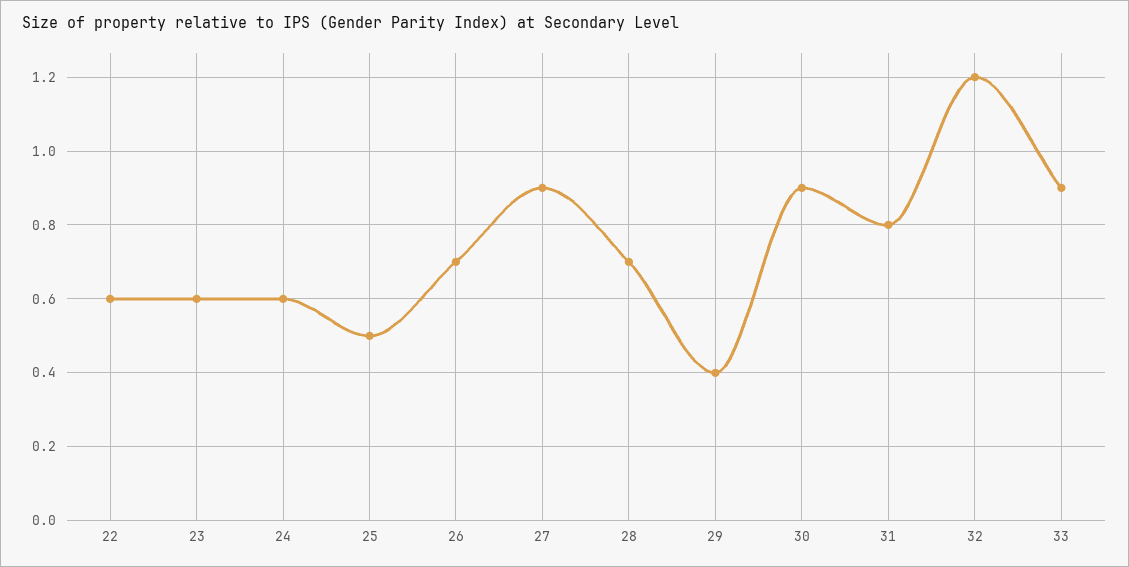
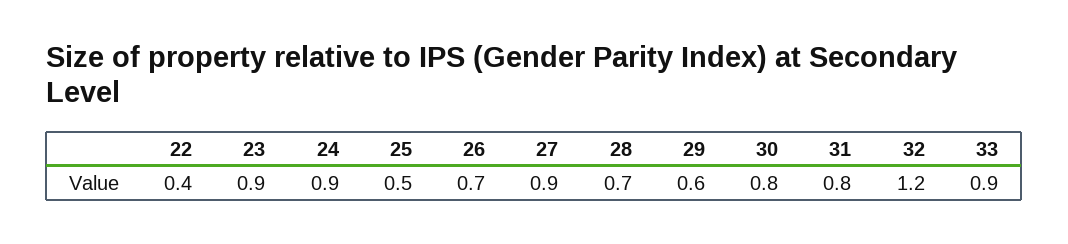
22: 0.6 -> 0.4
23: 0.6 -> 0.9
24: 0.6 -> 0.9
29: 0.4 -> 0.6
30: 0.9 -> 0.8

